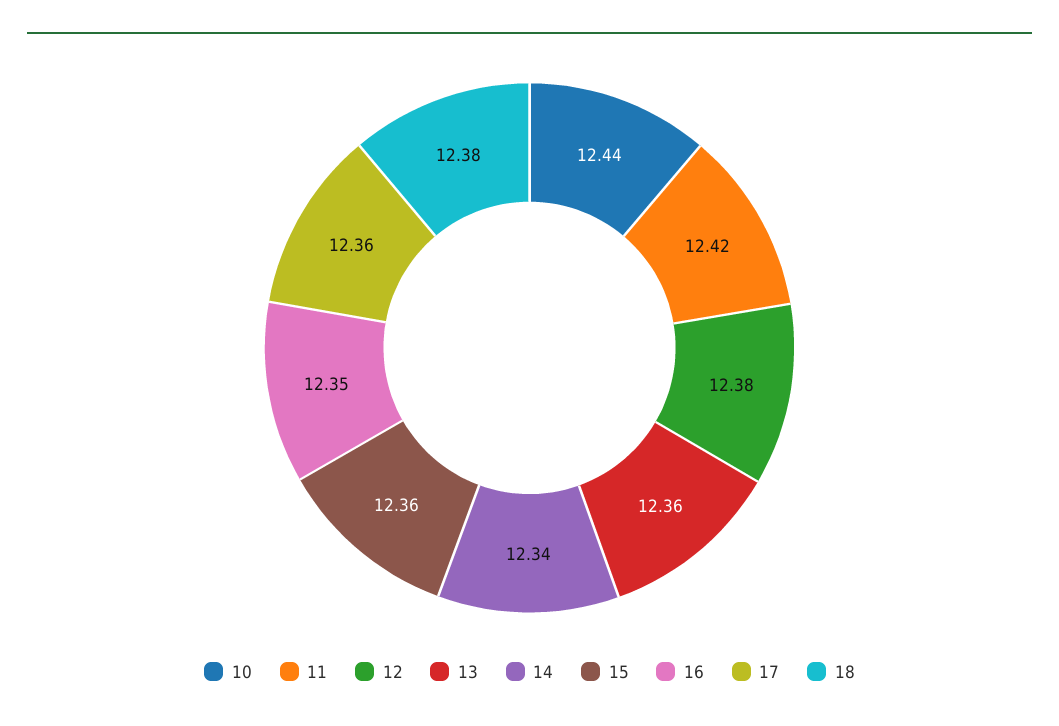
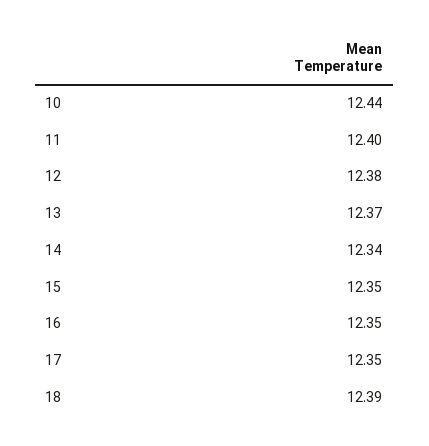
11: 12.42 -> 12.4
13: 12.36 -> 12.37
15: 12.36 -> 12.35
17: 12.36 -> 12.35
18: 12.38 -> 12.39

